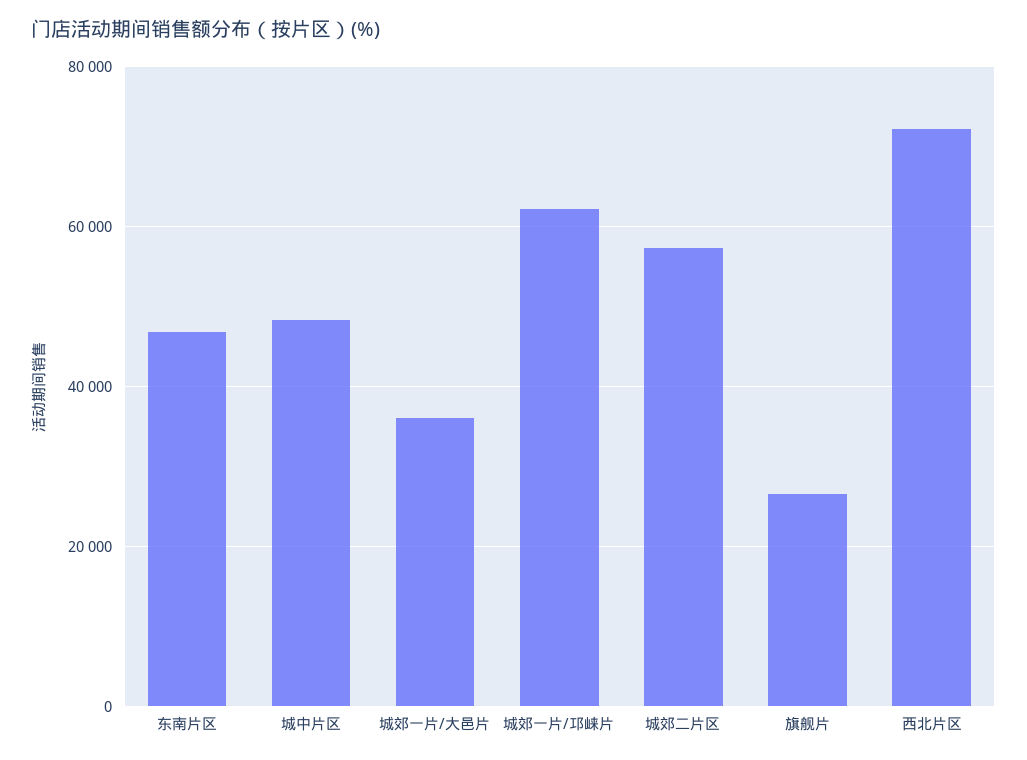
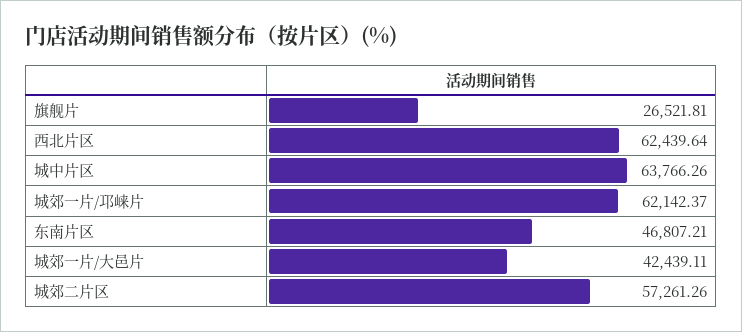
城中片区: 48000 -> 63766.26
城郊一片/大邑片: 36000 -> 42439.11
西北片区: 72000 -> 62439.64

